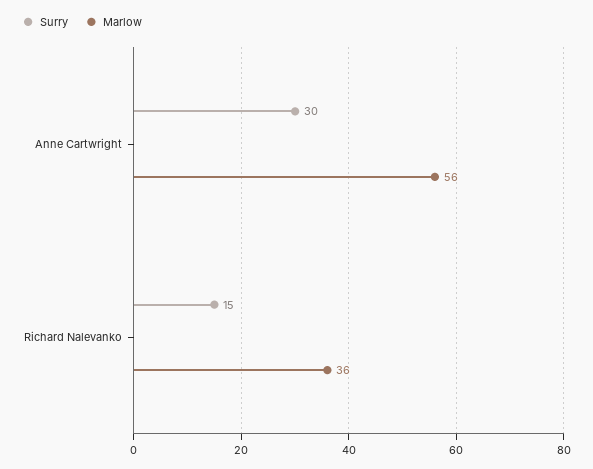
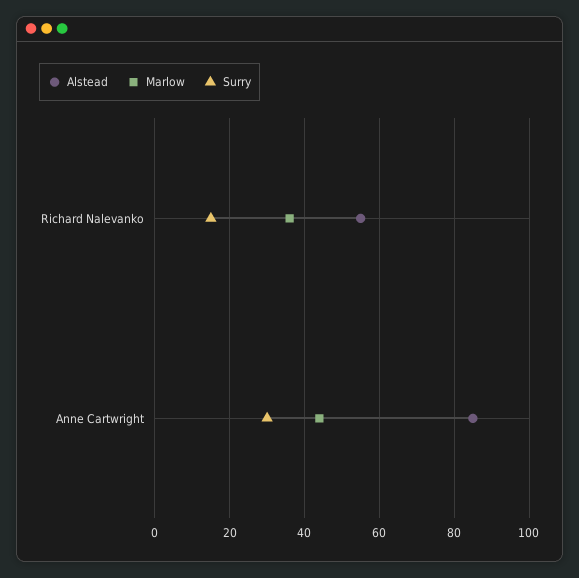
Marlow, Anne Cartwright: 56 -> 45
Alstead, Richard Nalevanko: none -> 55
Alstead, Anne Cartwright: none -> 85

